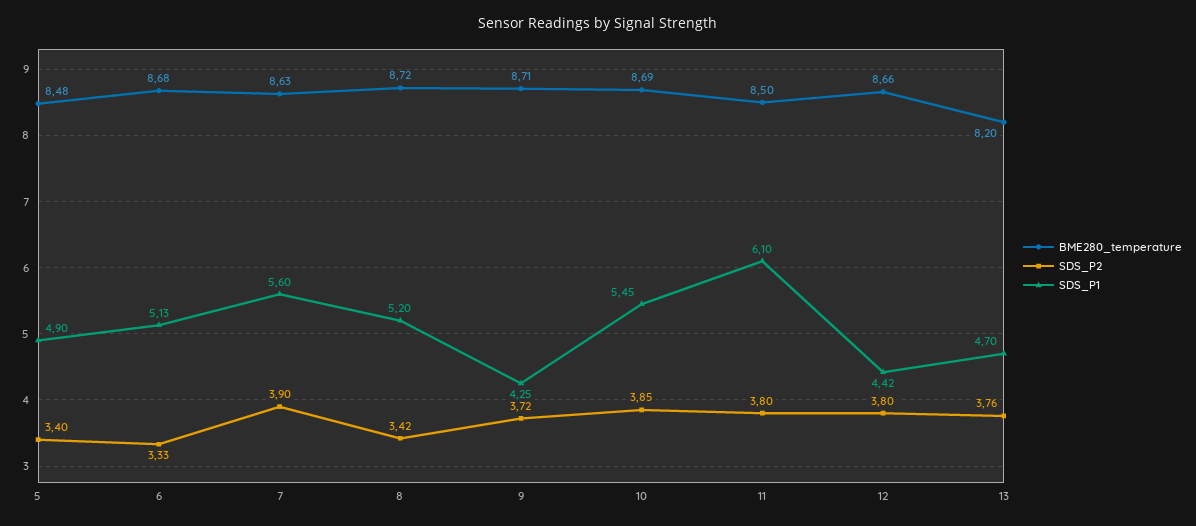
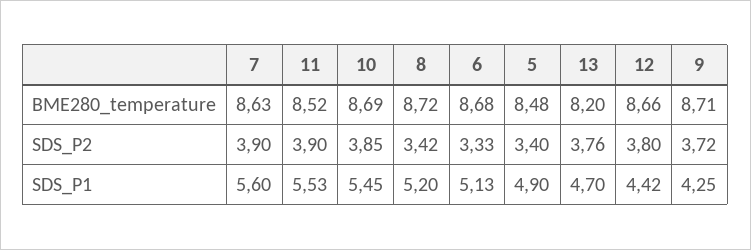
BME280_temperature, 11: 8.5 -> 8.52
SDS_P2, 11: 3.8 -> 3.9
SDS_P1, 11: 6.1 -> 5.53

